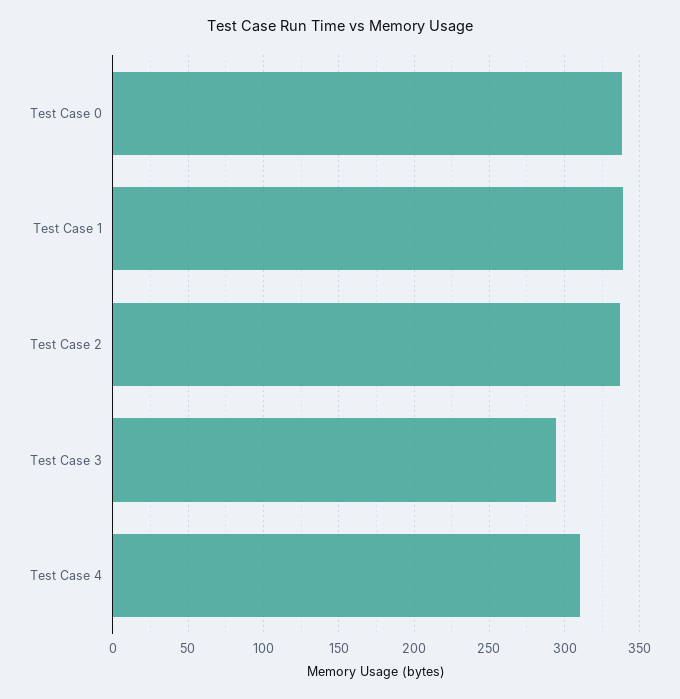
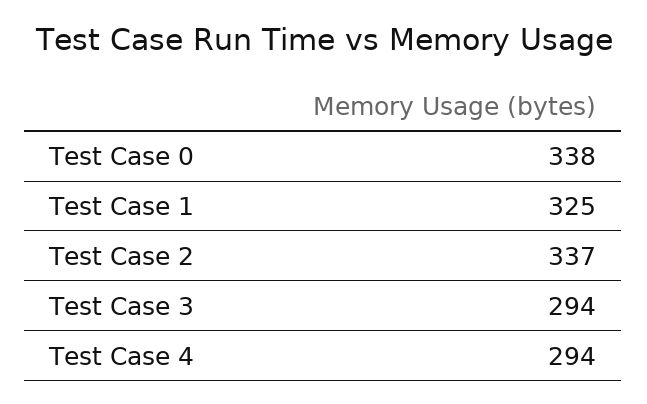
Test Case 1: 340 -> 325
Test Case 4: 310 -> 294

